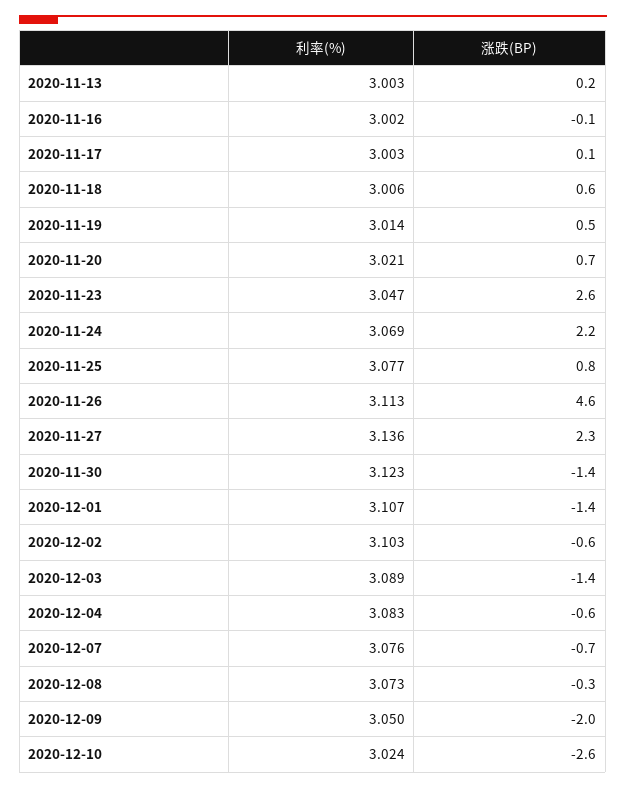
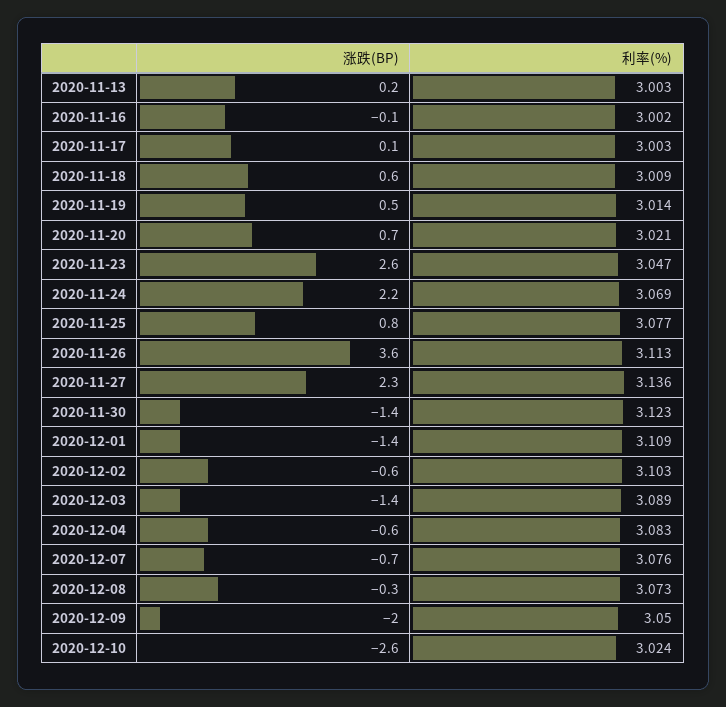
利率(%), 2020-11-18: 3.006 -> 3.009
涨跌(BP), 2020-11-26: 4.6 -> 3.6
利率(%), 2020-12-01: 3.107 -> 3.109

